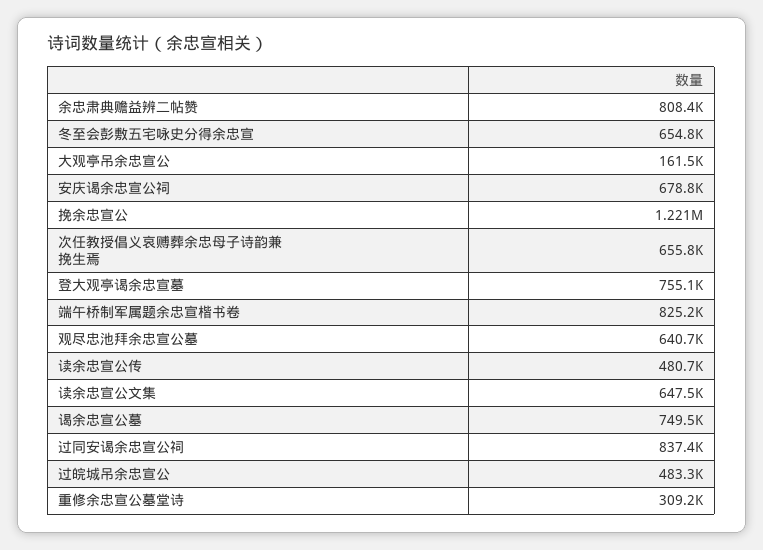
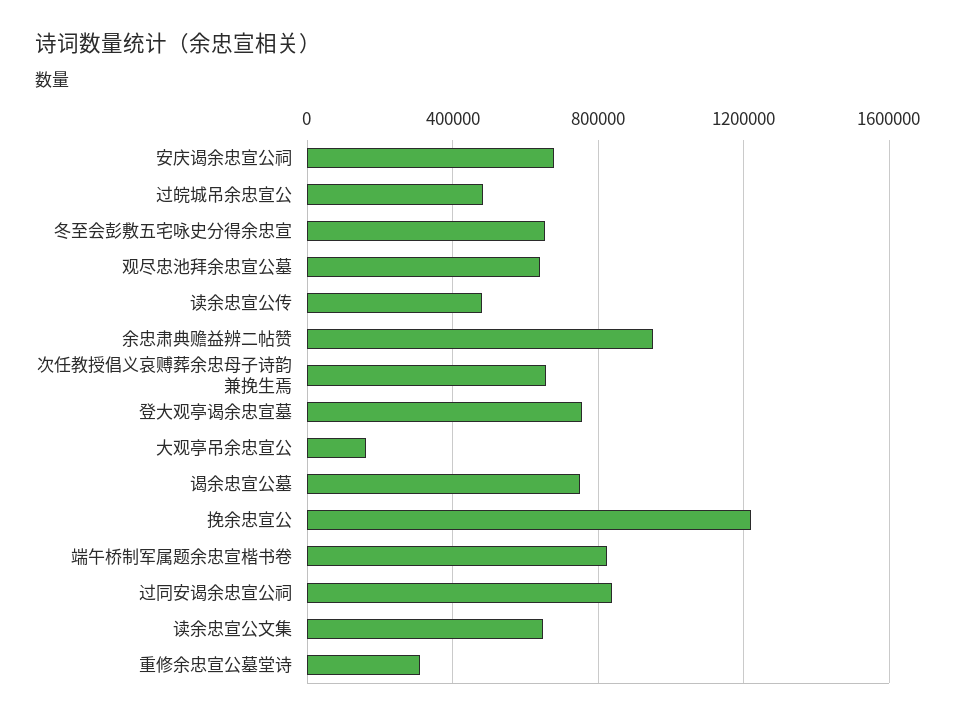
余忠肃典赡益辨二帖赞: 808400 -> 950000

